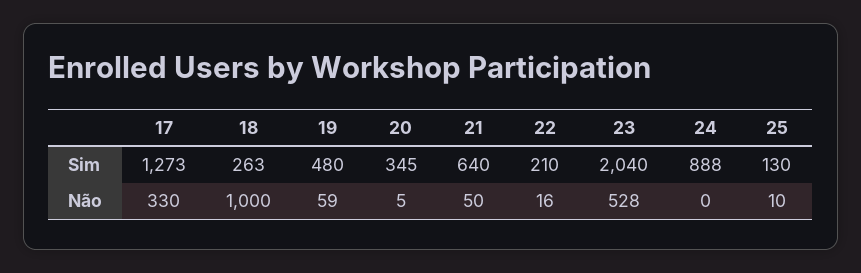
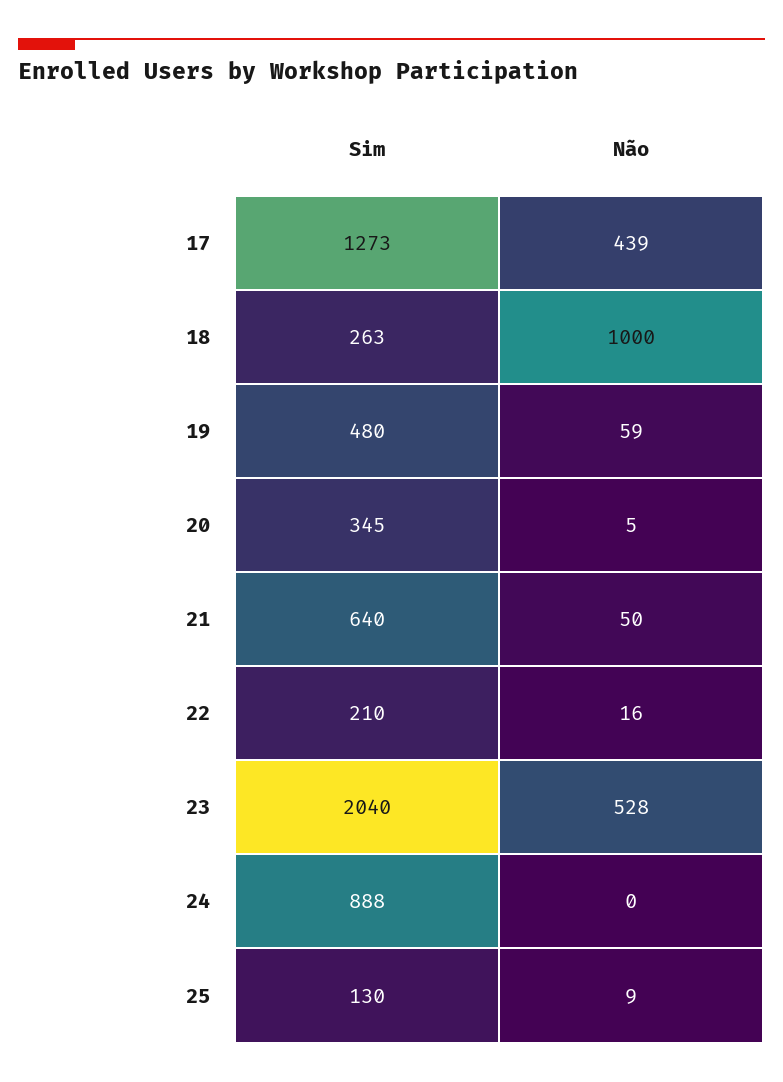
17, Não: 330 -> 439
25, Não: 10 -> 9

